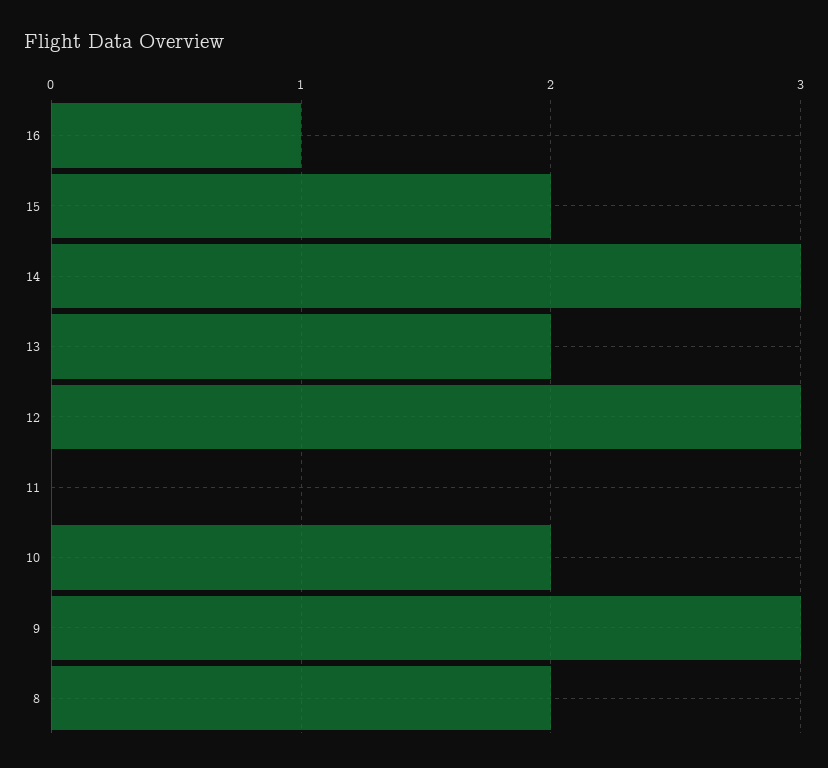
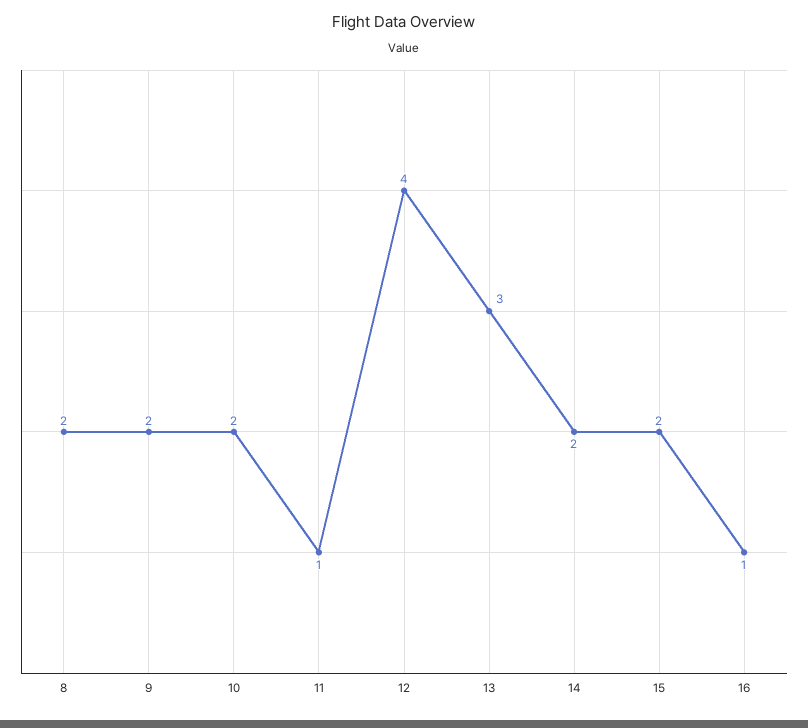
14: 3 -> 2
13: 2 -> 3
12: 3 -> 4
11: 0 -> 1
9: 3 -> 2

